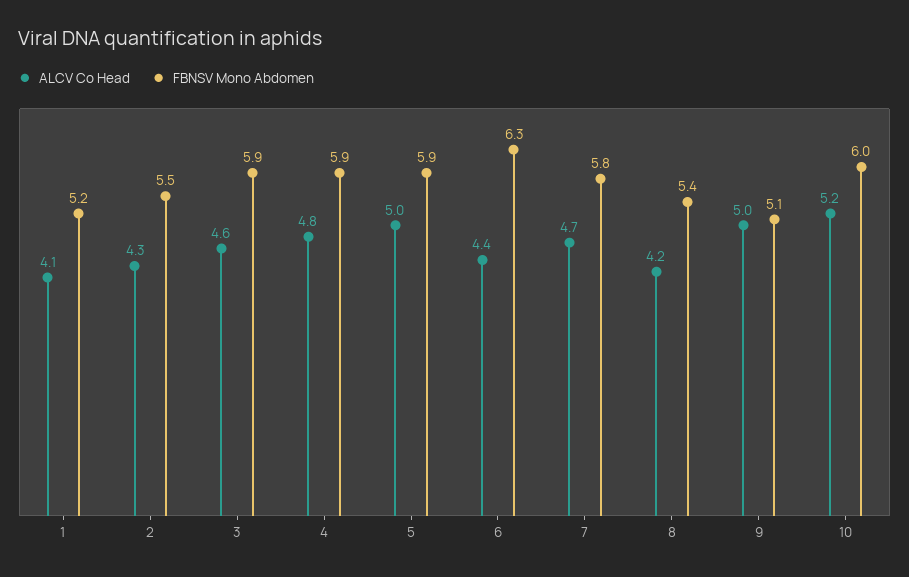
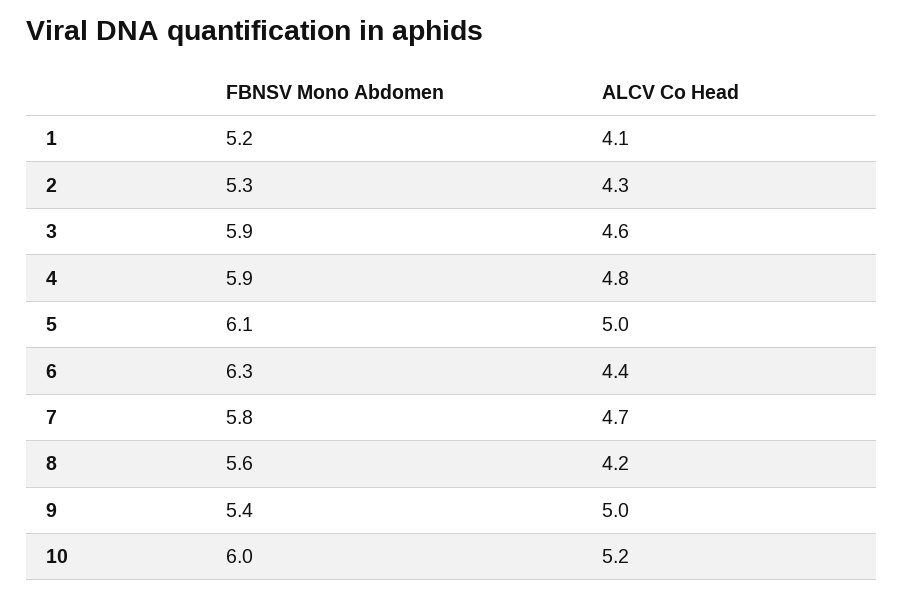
FBNSV Mono Abdomen, 2: 5.5 -> 5.3
FBNSV Mono Abdomen, 5: 5.9 -> 6.1
FBNSV Mono Abdomen, 8: 5.4 -> 5.6
FBNSV Mono Abdomen, 9: 5.1 -> 5.4

